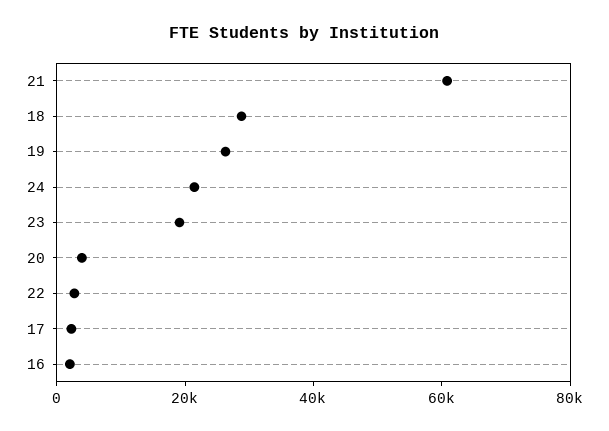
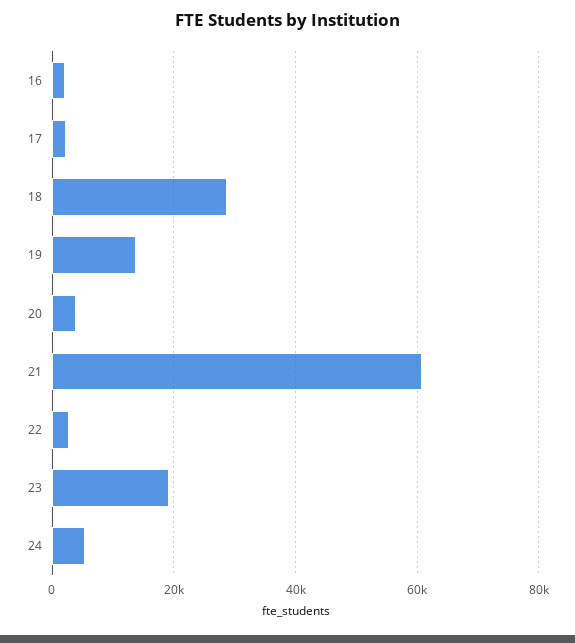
19: 25000 -> 14000
24: 20000 -> 6000

